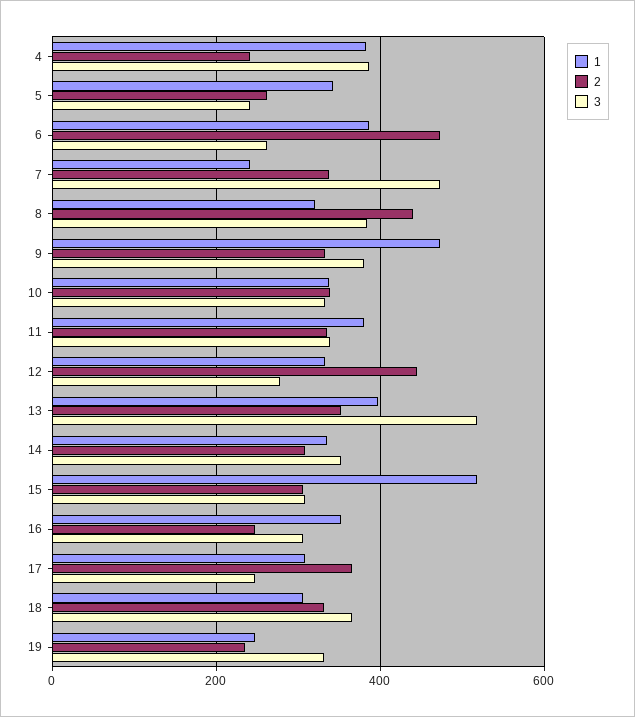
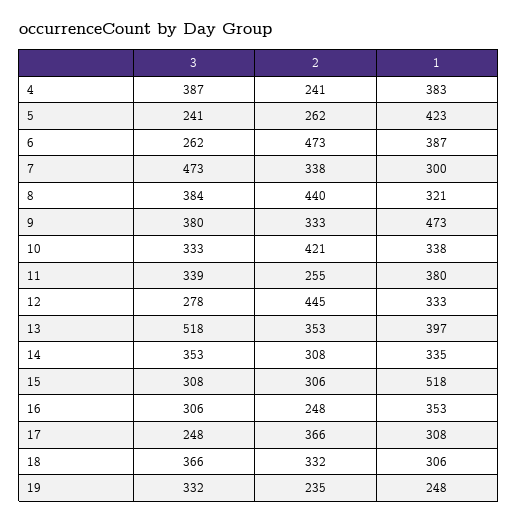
1, 5: 340 -> 423
1, 7: 240 -> 300
2, 10: 340 -> 421
2, 11: 340 -> 255

